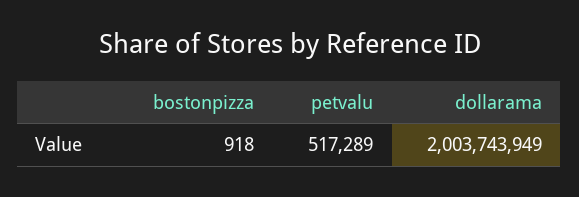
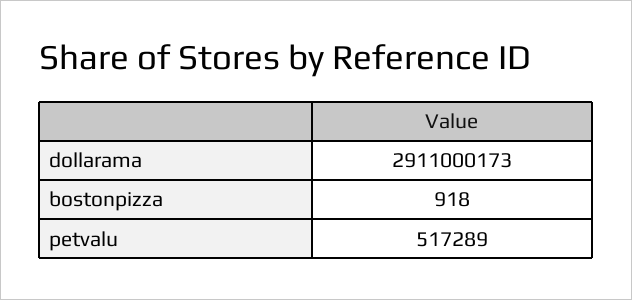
dollarama: 2003743949 -> 2911000173

